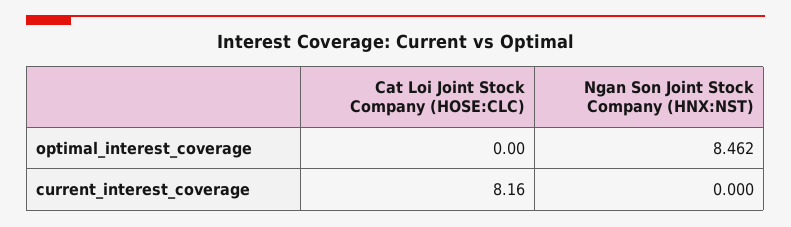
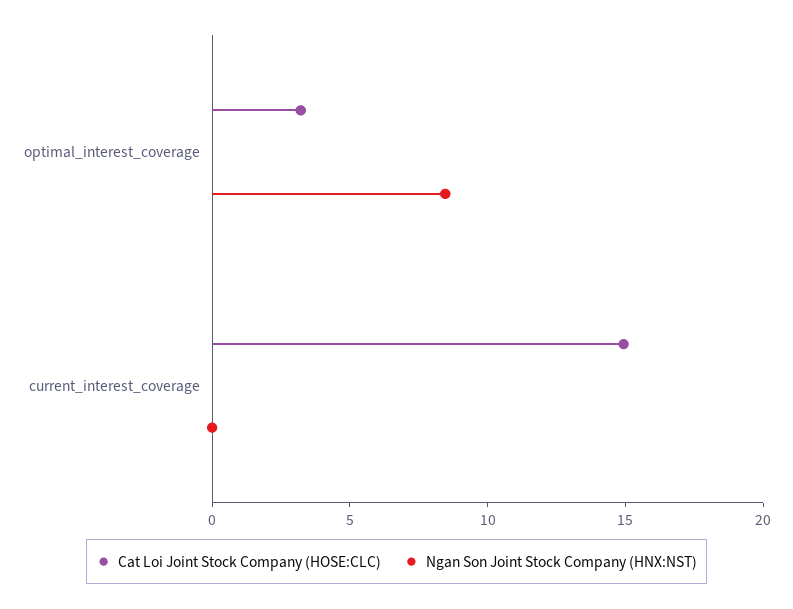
Cat Loi Joint Stock Company (HOSE:CLC), optimal_interest_coverage: 0 -> 3
Cat Loi Joint Stock Company (HOSE:CLC), current_interest_coverage: 8.16 -> 15

